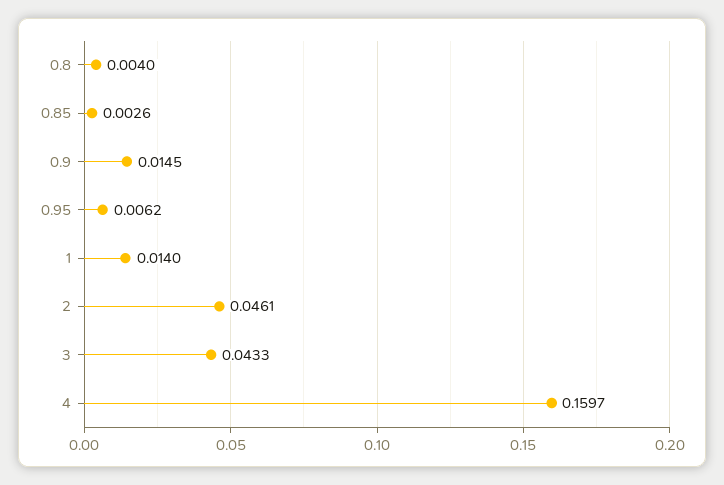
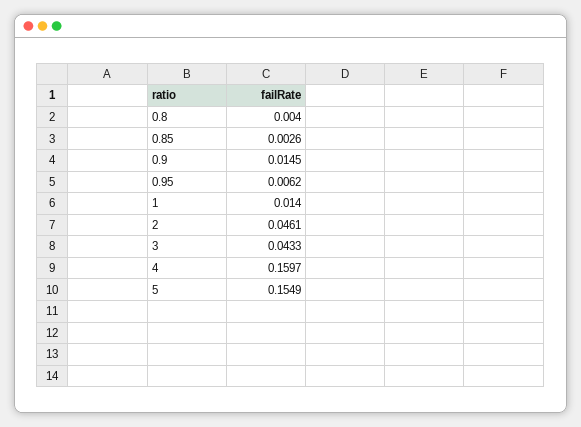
5: none -> 0.1549

